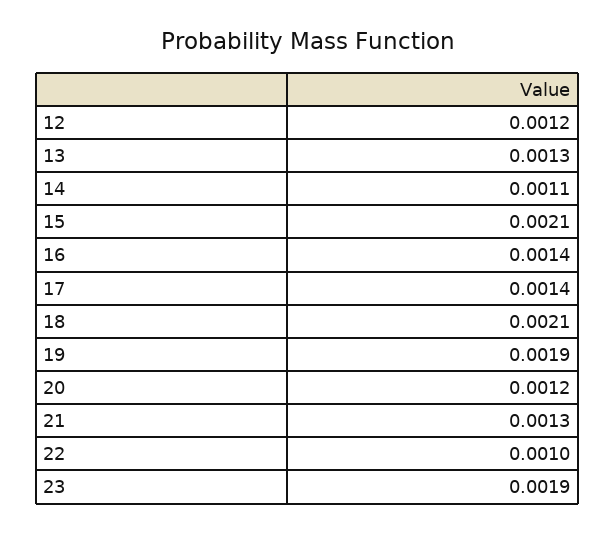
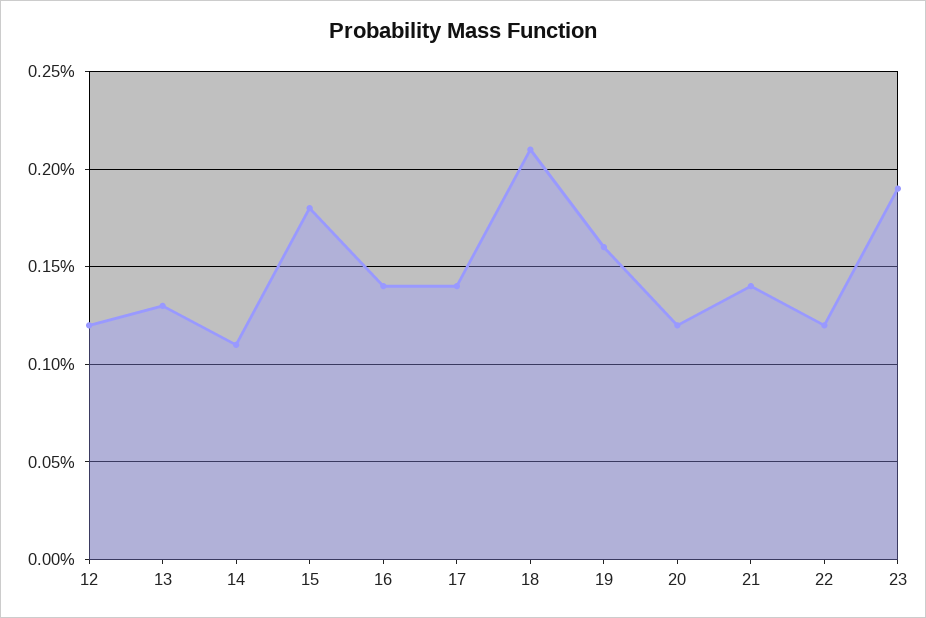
15: 0.0021 -> 0.0018
19: 0.0019 -> 0.0016
21: 0.0013 -> 0.0014
22: 0.001 -> 0.0012

